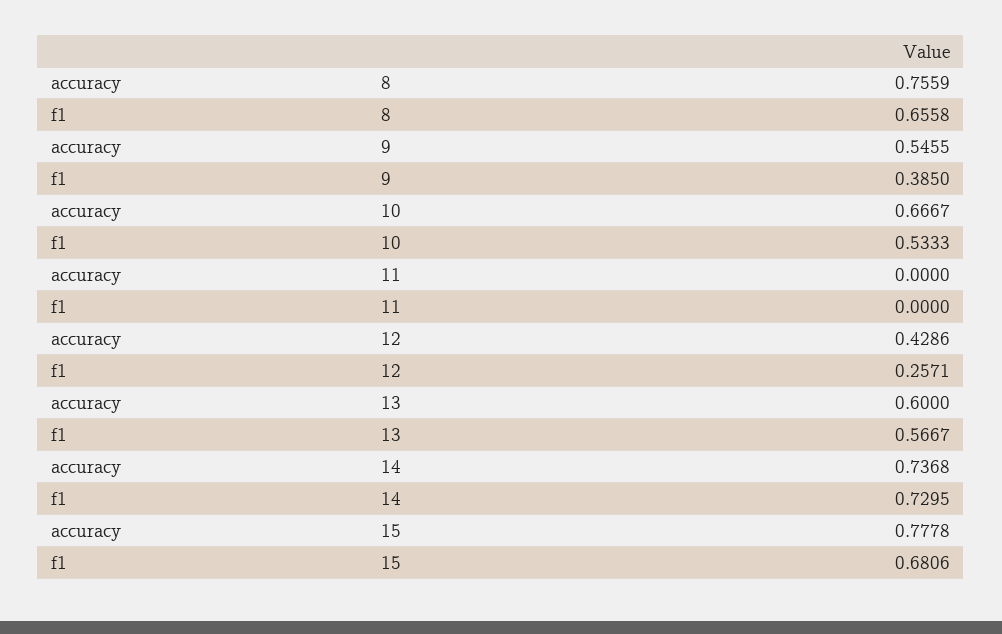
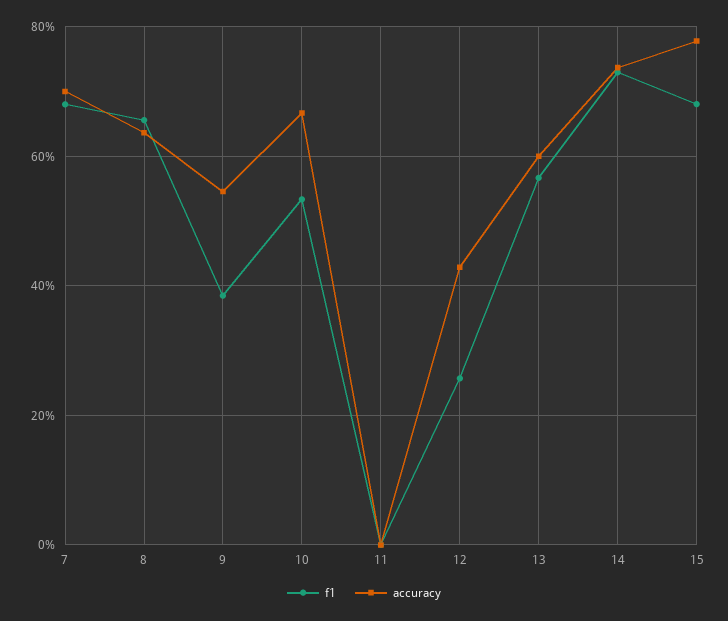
accuracy, 8: 0.7559 -> 0.64
f1, 7: none -> 0.68
accuracy, 7: none -> 0.7

